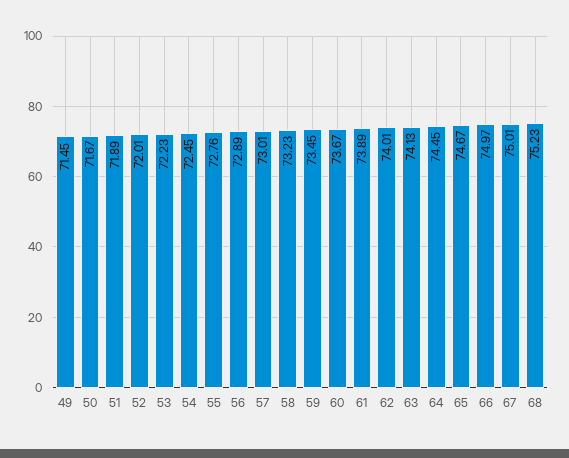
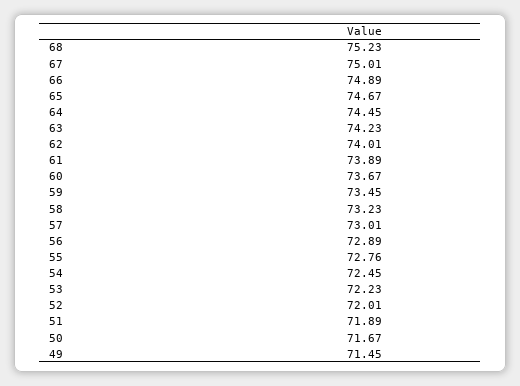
63: 74.13 -> 74.23
66: 74.97 -> 74.89

